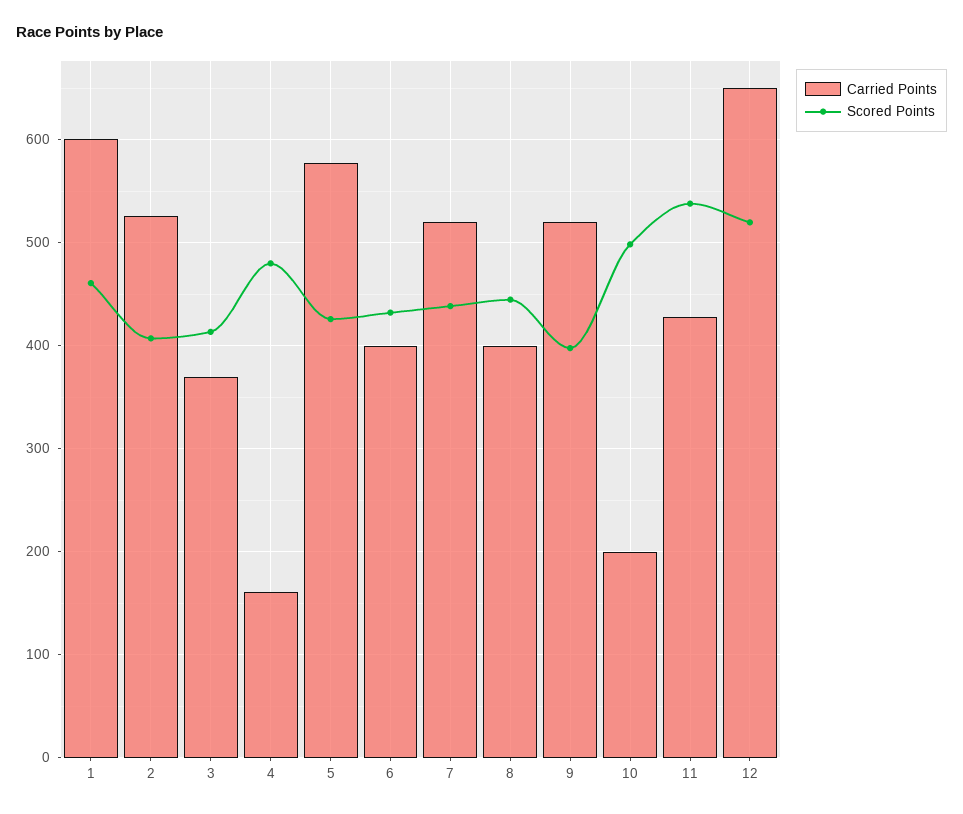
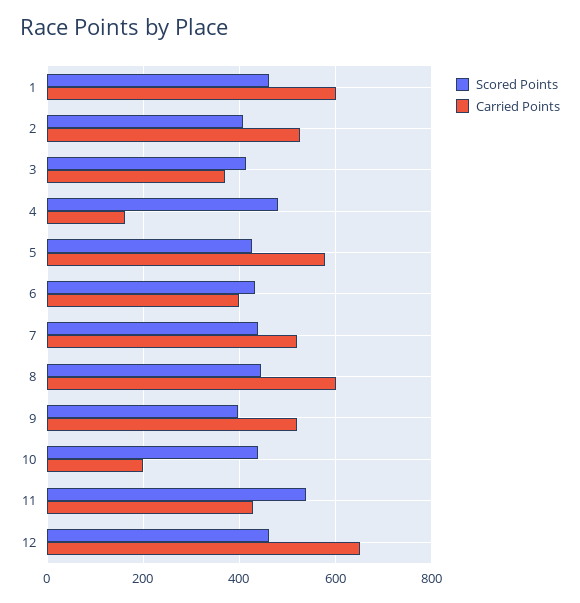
Carried Points, 8: 400 -> 600
Scored Points, 10: 500 -> 440
Scored Points, 12: 520 -> 460

